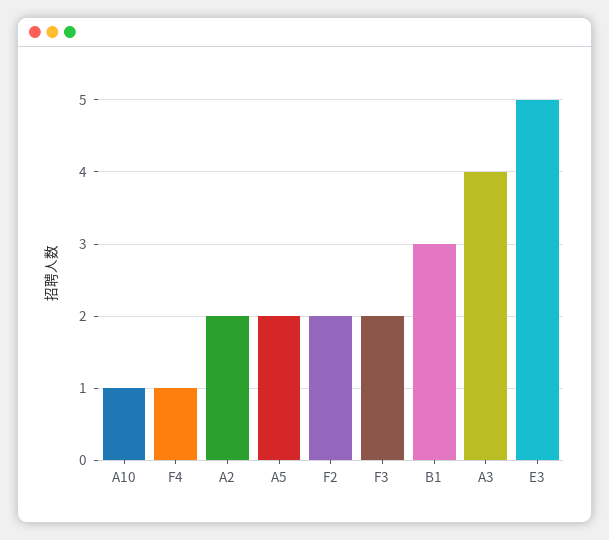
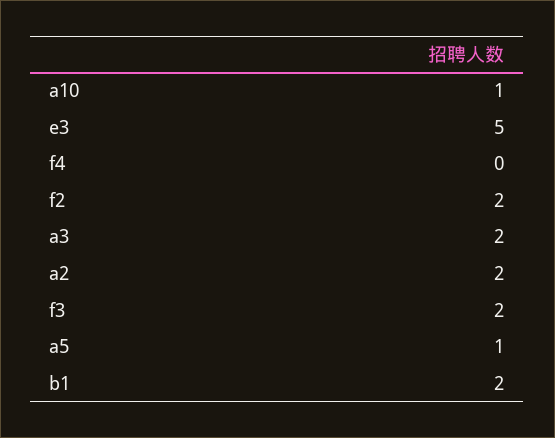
F4: 1 -> 0
A5: 2 -> 1
B1: 3 -> 2
A3: 4 -> 2

